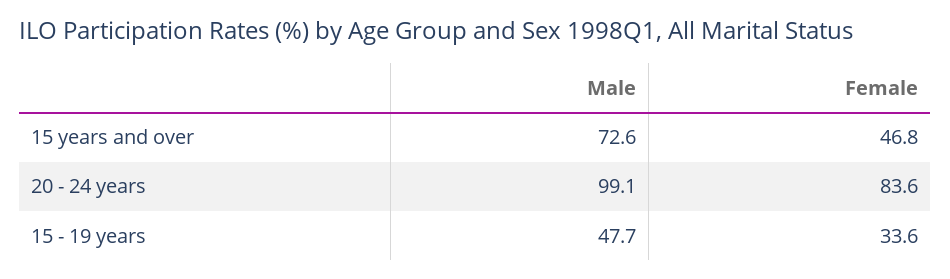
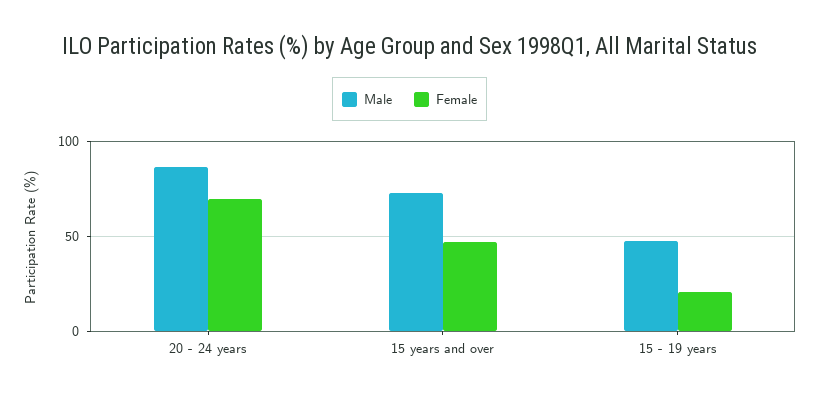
Male, 20 - 24 years: 99.1 -> 85
Female, 20 - 24 years: 83.6 -> 70
Female, 15 - 19 years: 33.6 -> 20

